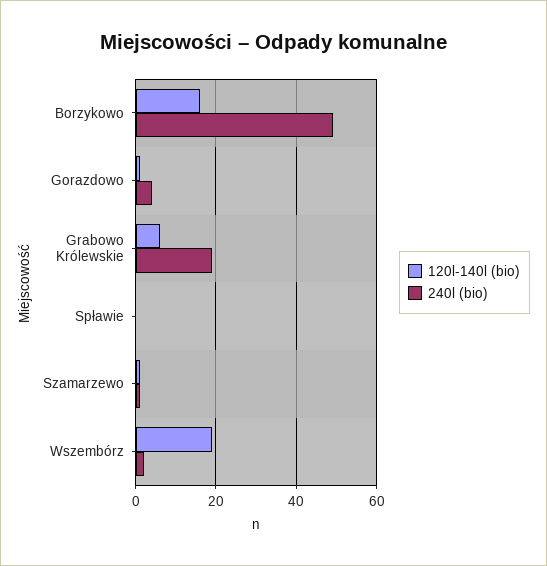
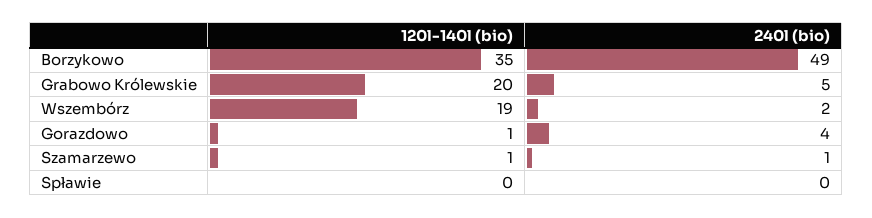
120l-140l (bio), Borzykowo: 15 -> 35
120l-140l (bio), Grabowo Królewskie: 5 -> 20
240l (bio), Grabowo Królewskie: 20 -> 5

